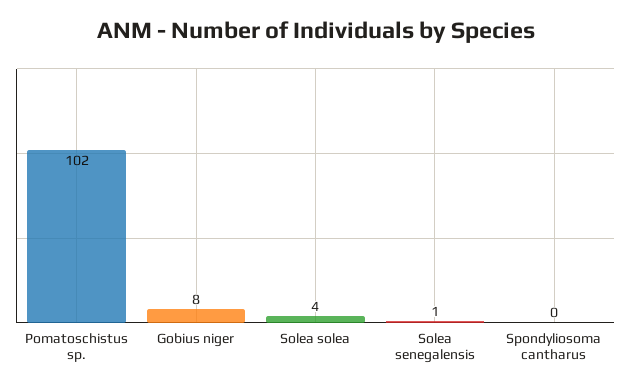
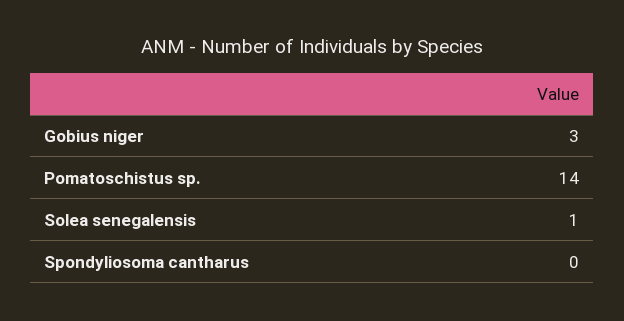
Pomatoschistus sp.: 102 -> 14
Gobius niger: 8 -> 3
Solea solea: 4 -> none

